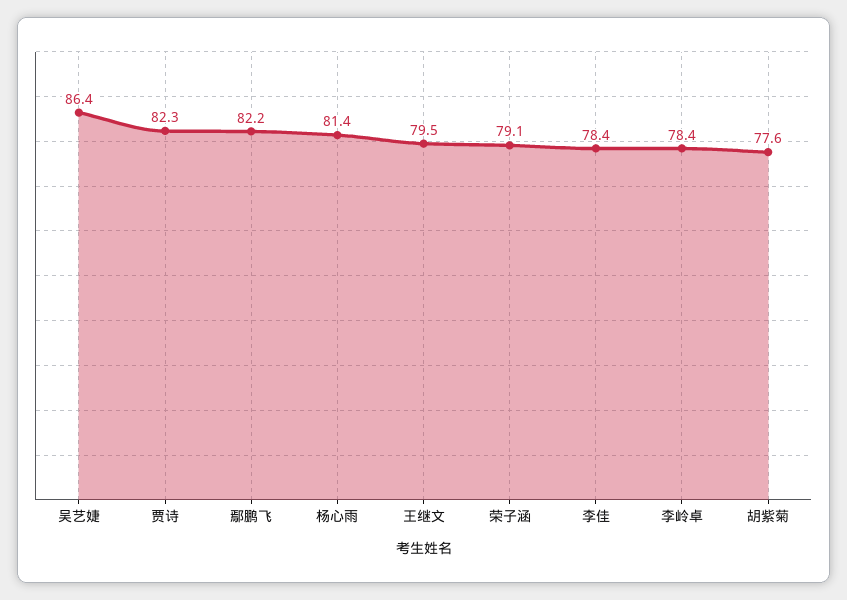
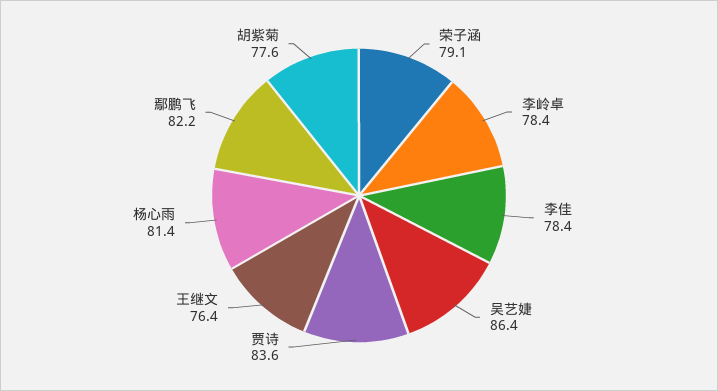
贾诗: 82.3 -> 83.6
王继文: 79.5 -> 76.4

